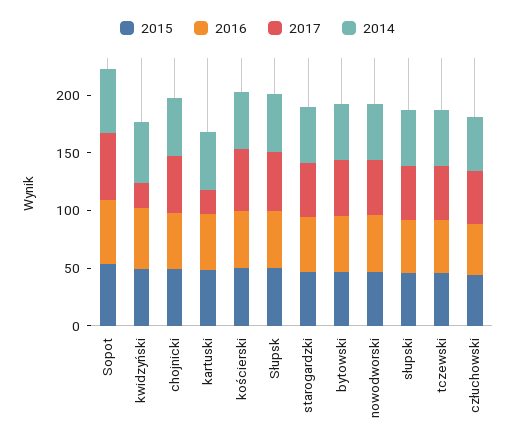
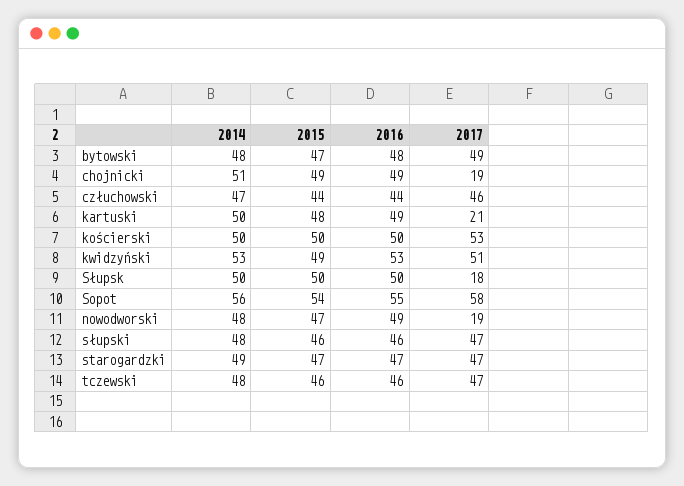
2017, kwidzyński: 20 -> 51
2017, chojnicki: 50 -> 19
2017, Słupsk: 50 -> 18
2017, nowodworski: 50 -> 19

